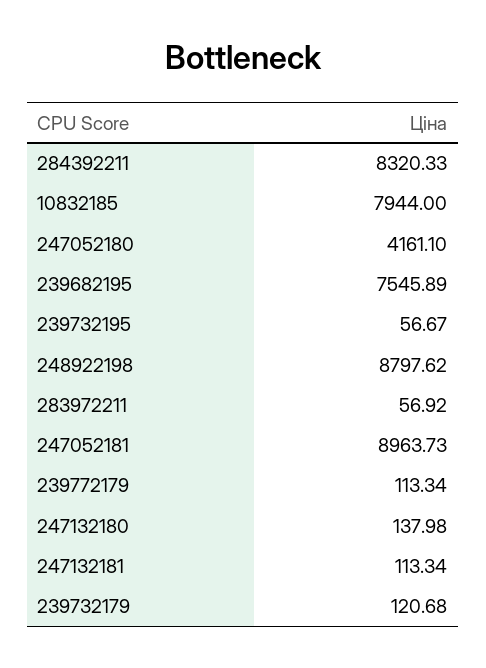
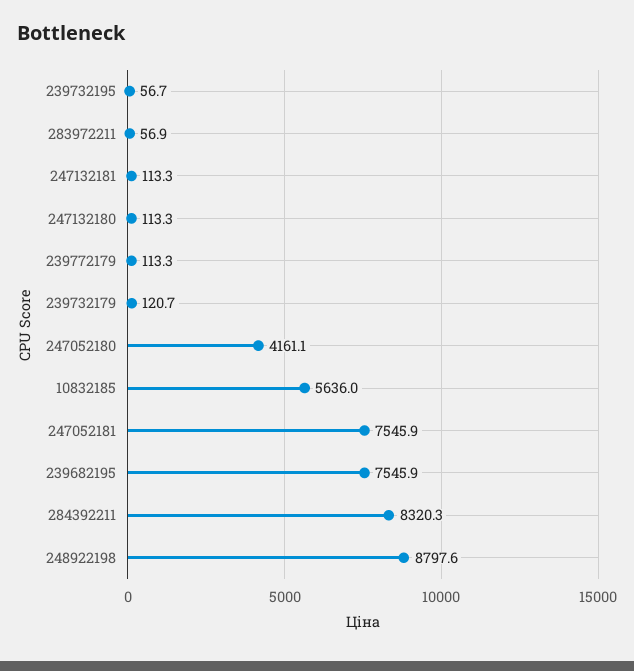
10832185: 7944 -> 5636
247052181: 8963.73 -> 7545.9
247132180: 137.98 -> 113.3

